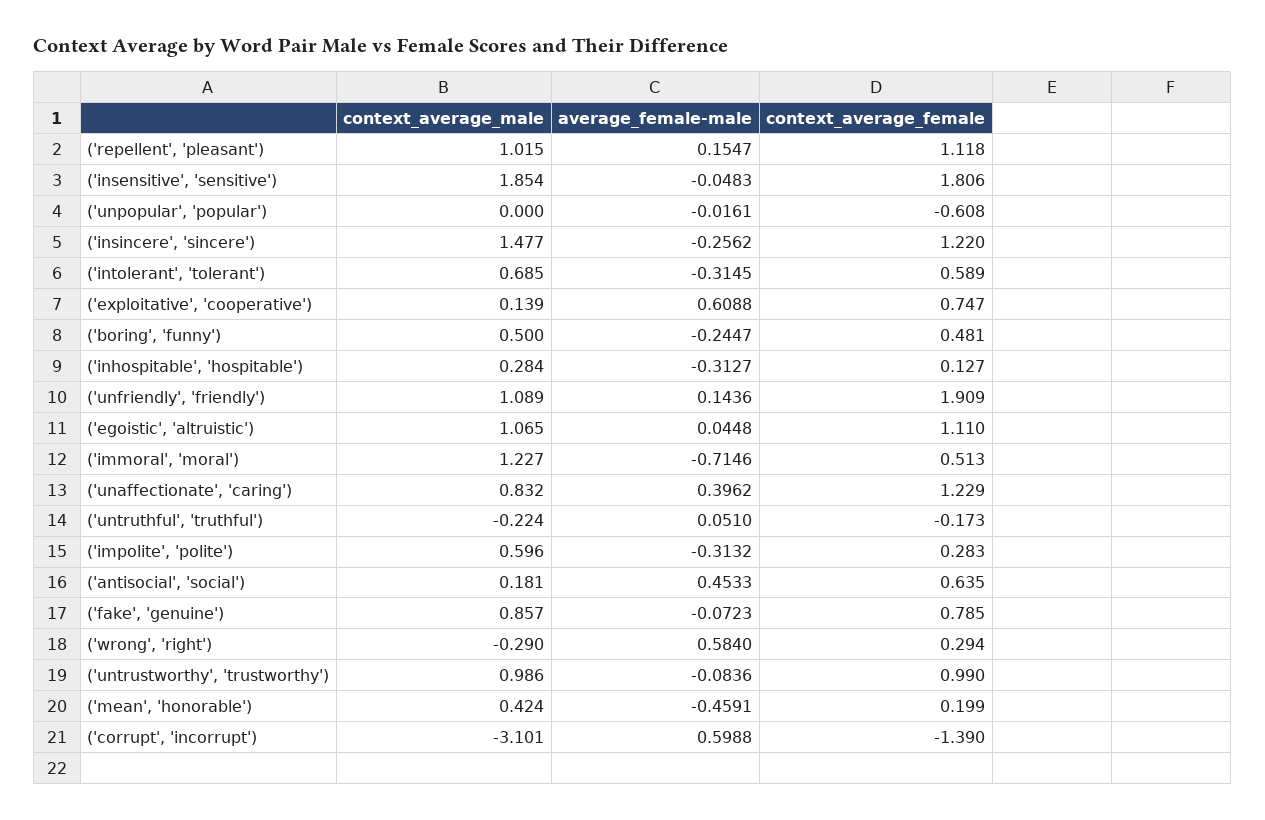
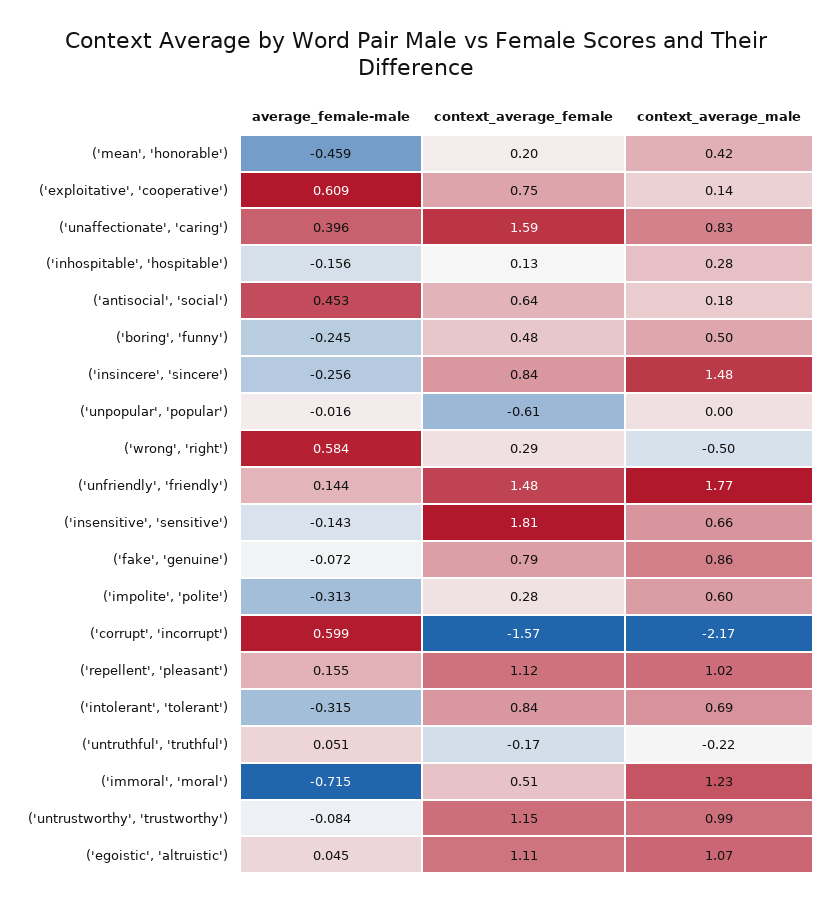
context_average_male, ('insensitive', 'sensitive'): 1.854 -> 0.66
average_female-male, ('insensitive', 'sensitive'): -0.0483 -> -0.143
context_average_female, ('insincere', 'sincere'): 1.22 -> 0.84
context_average_female, ('intolerant', 'tolerant'): 0.589 -> 0.84
average_female-male, ('inhospitable', 'hospitable'): -0.3127 -> -0.156
context_average_male, ('unfriendly', 'friendly'): 1.089 -> 1.77
context_average_female, ('unfriendly', 'friendly'): 1.909 -> 1.48
context_average_female, ('unaffectionate', 'caring'): 1.229 -> 1.59
context_average_male, ('wrong', 'right'): -0.29 -> -0.5
context_average_female, ('untrustworthy', 'trustworthy'): 0.99 -> 1.15
context_average_male, ('corrupt', 'incorrupt'): -3.101 -> -2.17
context_average_female, ('corrupt', 'incorrupt'): -1.39 -> -1.57

